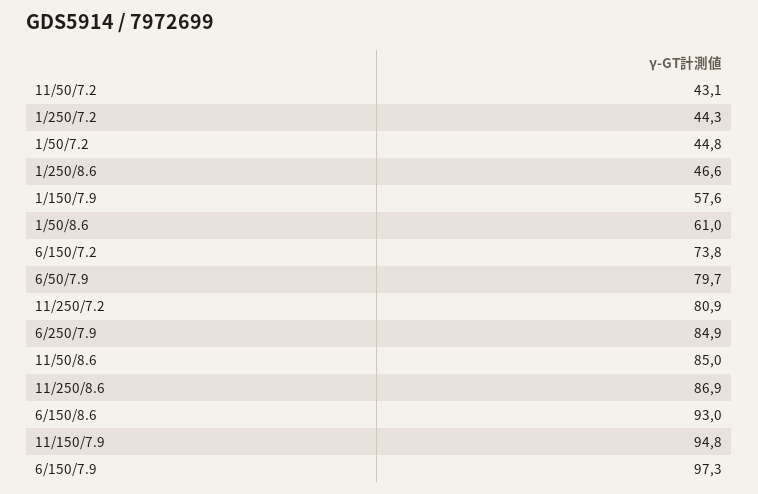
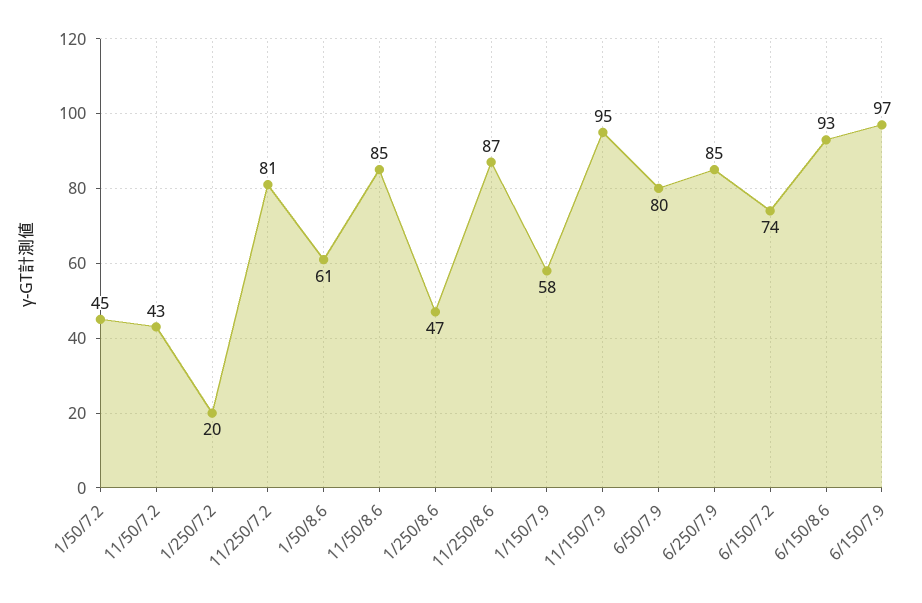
1/250/7.2: 44.3 -> 20

